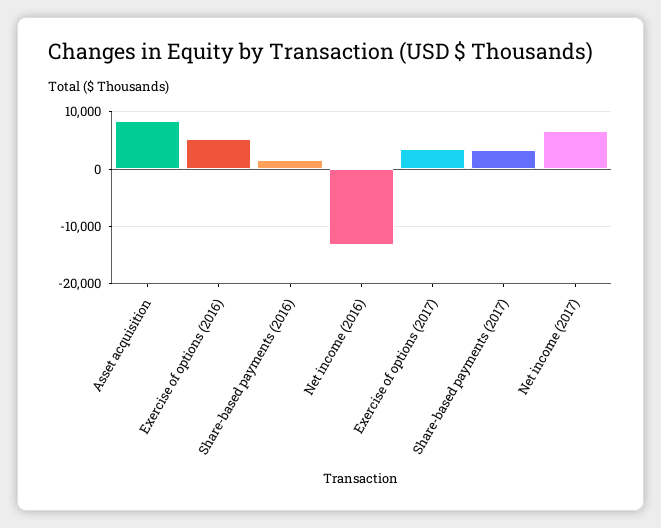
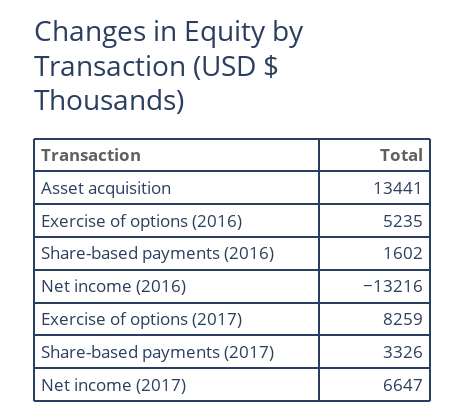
Asset acquisition: 8000 -> 13441
Exercise of options (2017): 4000 -> 8259

